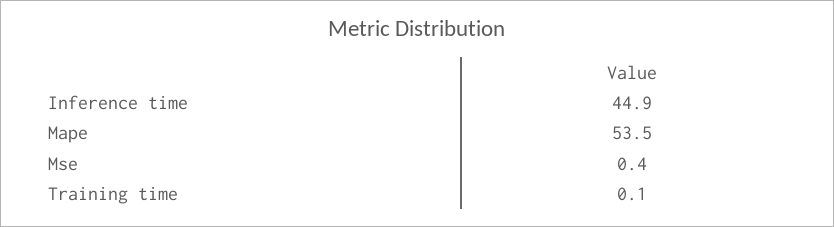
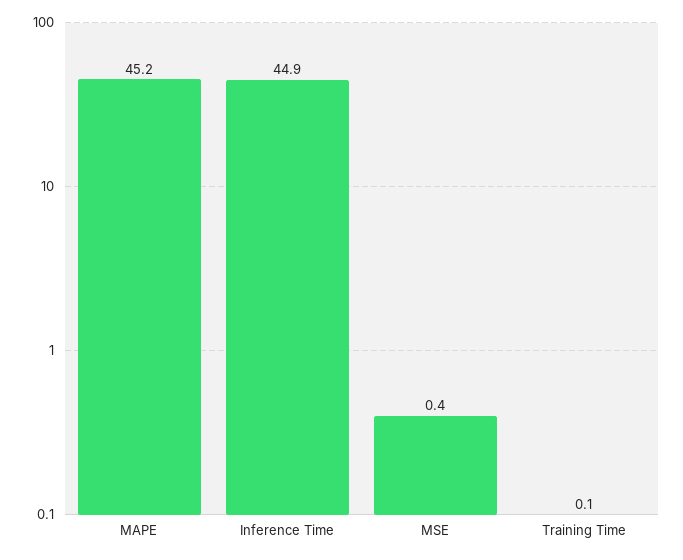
Mape: 53.5 -> 45.2

